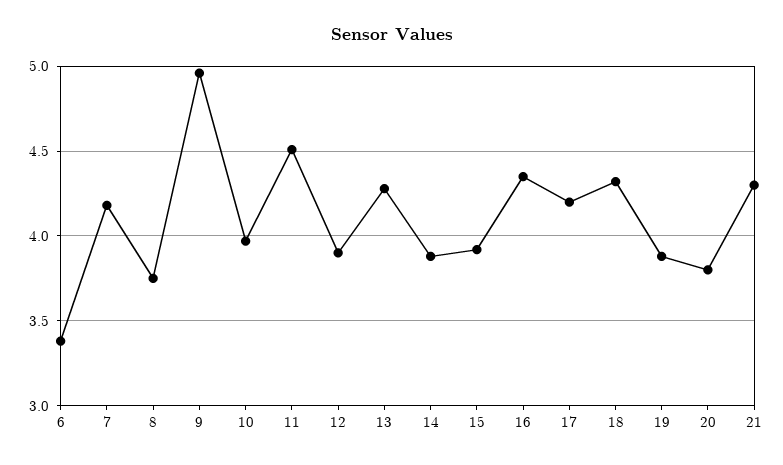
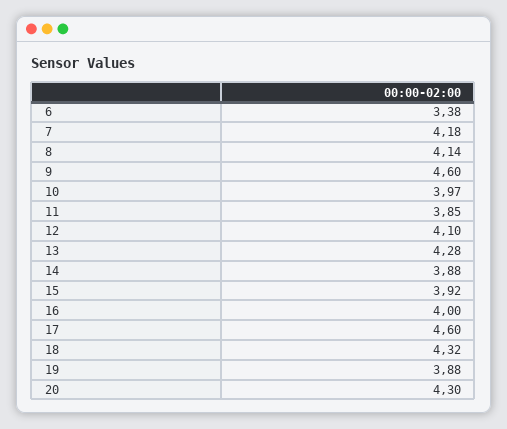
8: 3.75 -> 4.14
9: 4.95 -> 4.6
11: 4.5 -> 3.85
12: 3.9 -> 4.1
16: 4.35 -> 4
17: 4.2 -> 4.6
20: 3.8 -> 4.3
21: 4.3 -> none

